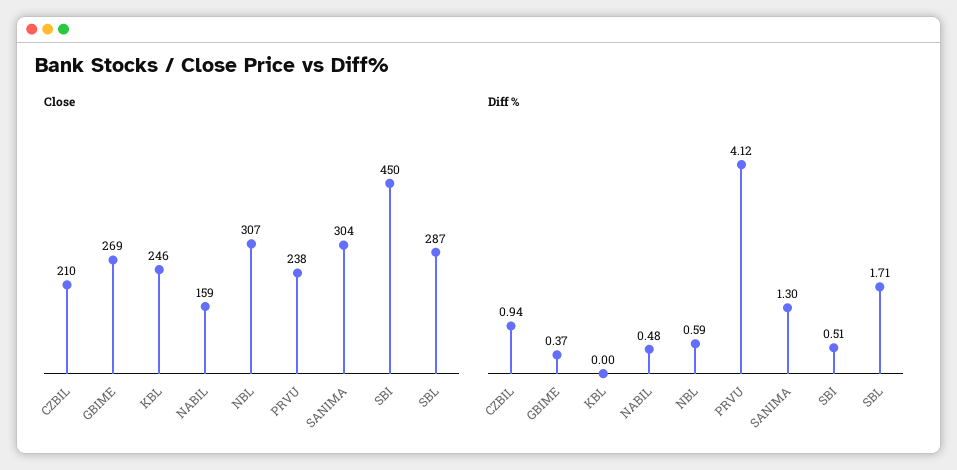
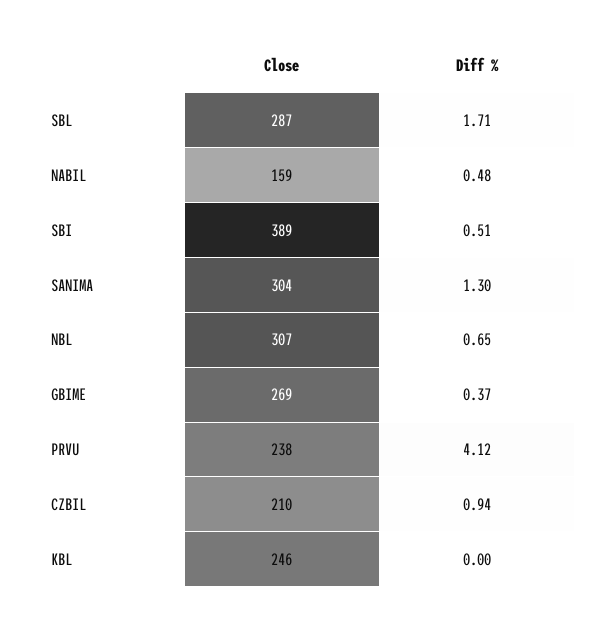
Close, SBI: 450 -> 389
Diff %, NBL: 0.59 -> 0.65

